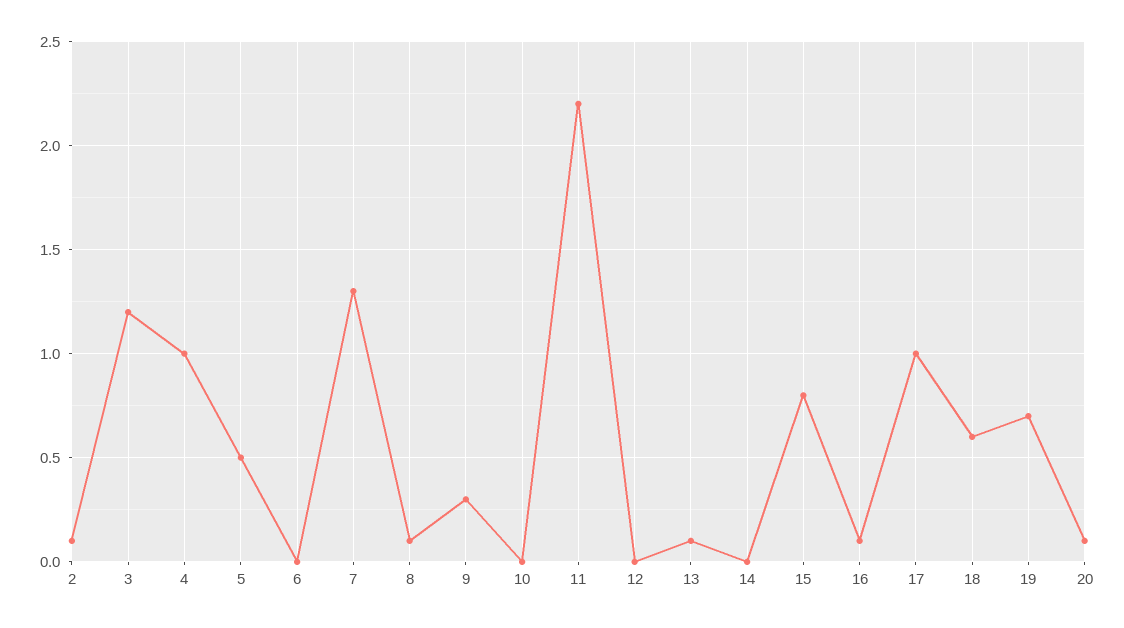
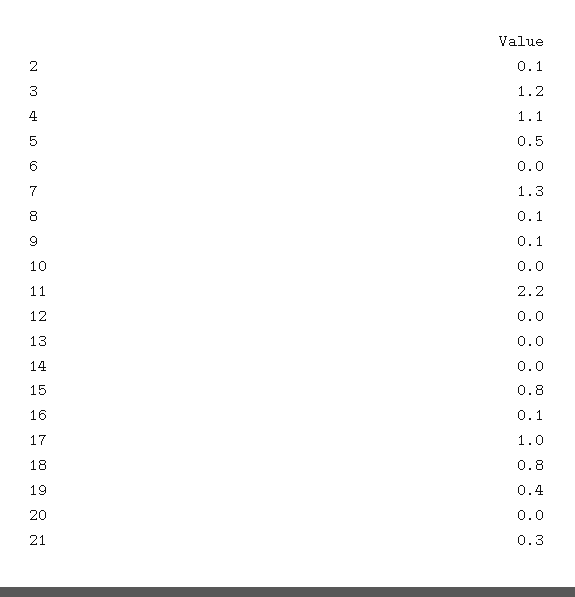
4: 1 -> 1.1
9: 0.3 -> 0.1
13: 0.1 -> 0
18: 0.6 -> 0.8
19: 0.7 -> 0.4
20: 0.1 -> 0
21: none -> 0.3

